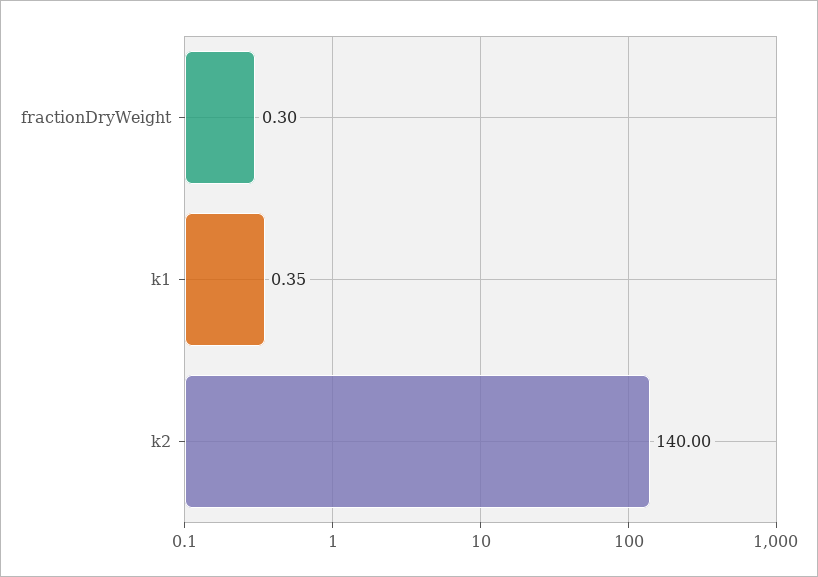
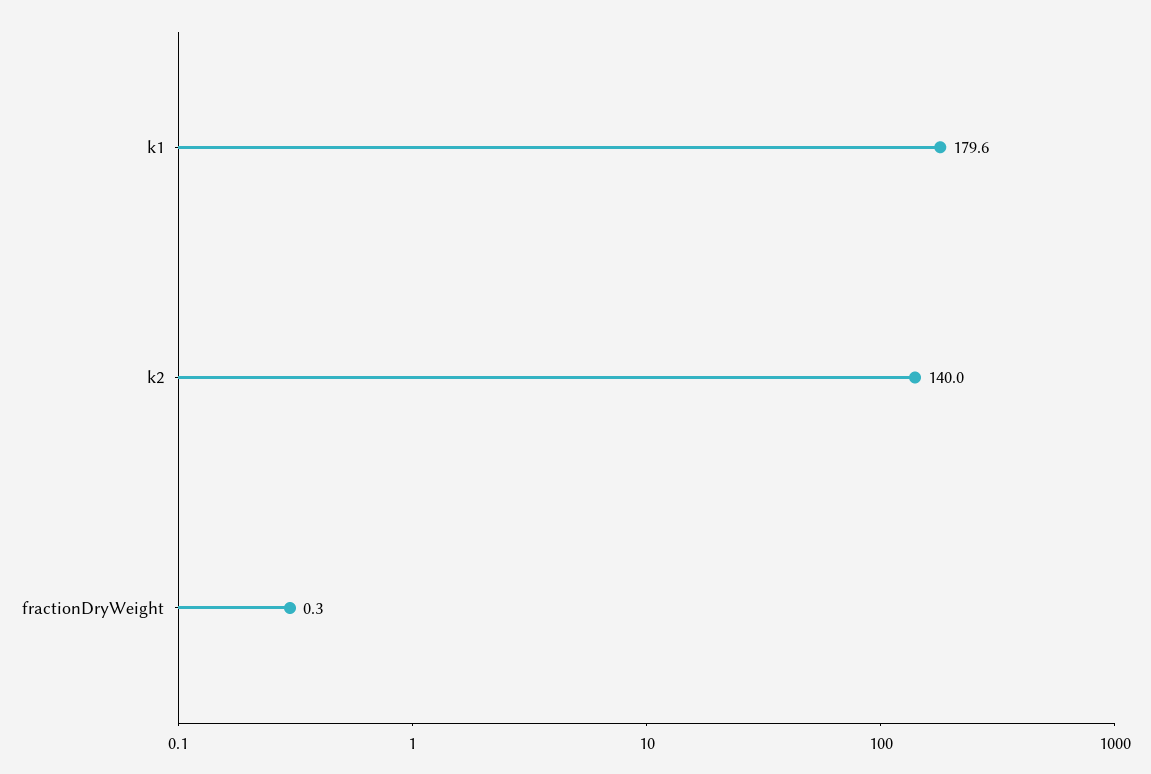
k1: 0.35 -> 179.6

